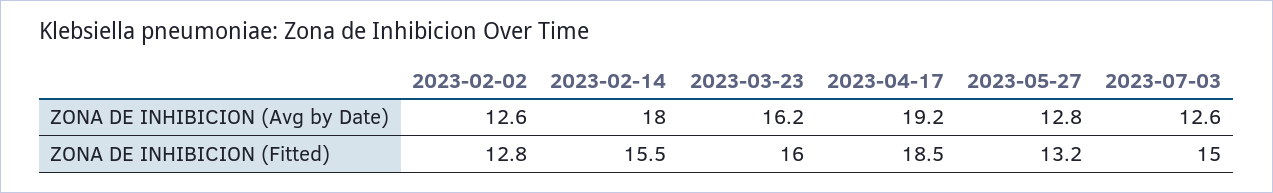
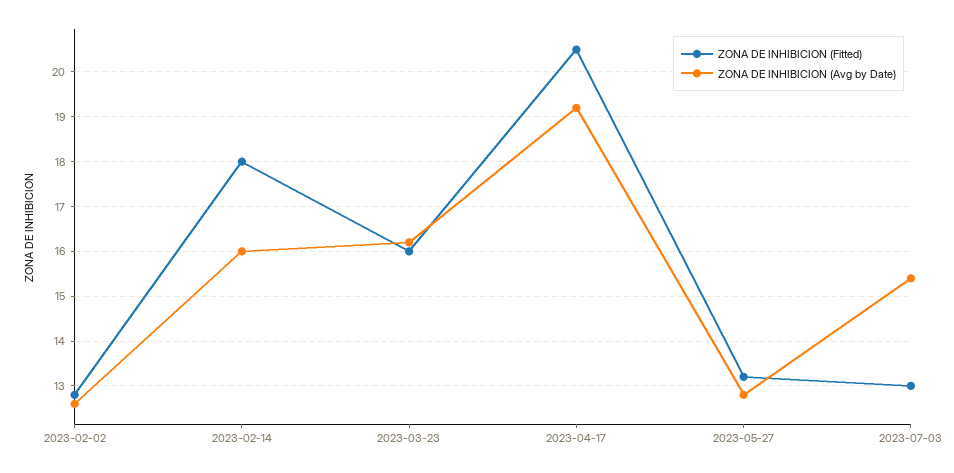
ZONA DE INHIBICION (Avg by Date), 2023-02-14: 18 -> 16
ZONA DE INHIBICION (Avg by Date), 2023-07-03: 12.6 -> 15.5
ZONA DE INHIBICION (Fitted), 2023-02-14: 15.5 -> 18
ZONA DE INHIBICION (Fitted), 2023-04-17: 18.5 -> 20.5
ZONA DE INHIBICION (Fitted), 2023-07-03: 15 -> 13

